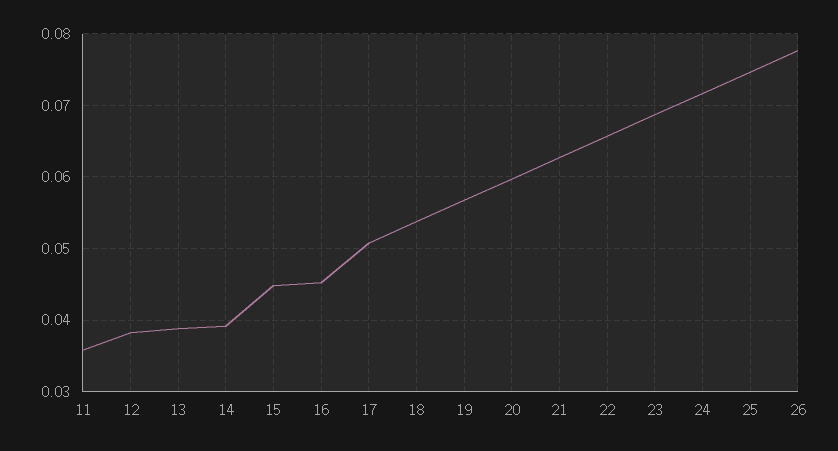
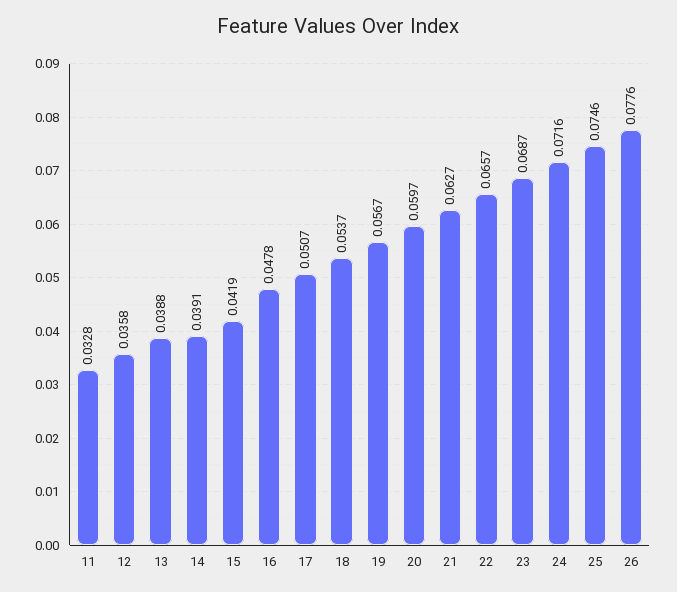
11: 0.036 -> 0.0328
12: 0.038 -> 0.0358
15: 0.045 -> 0.0419
16: 0.045 -> 0.0478

